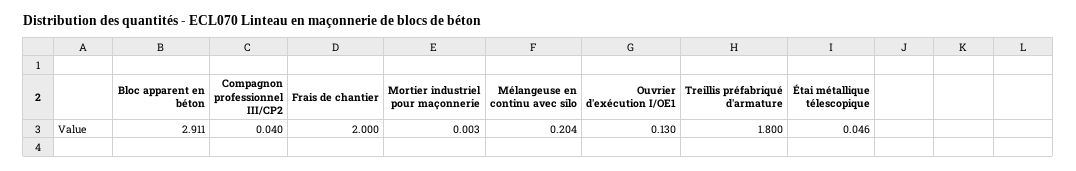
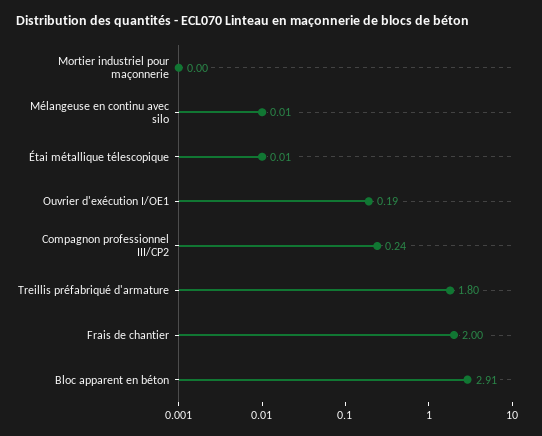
Compagnon professionnel III/CP2: 0.04 -> 0.24
Mélangeuse en continu avec silo: 0.204 -> 0.01
Ouvrier d'exécution I/OE1: 0.13 -> 0.19
Étai métallique télescopique: 0.046 -> 0.01

